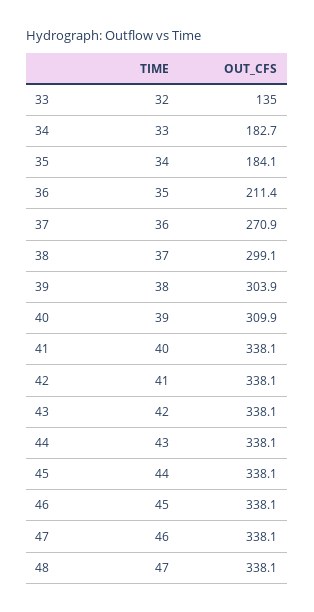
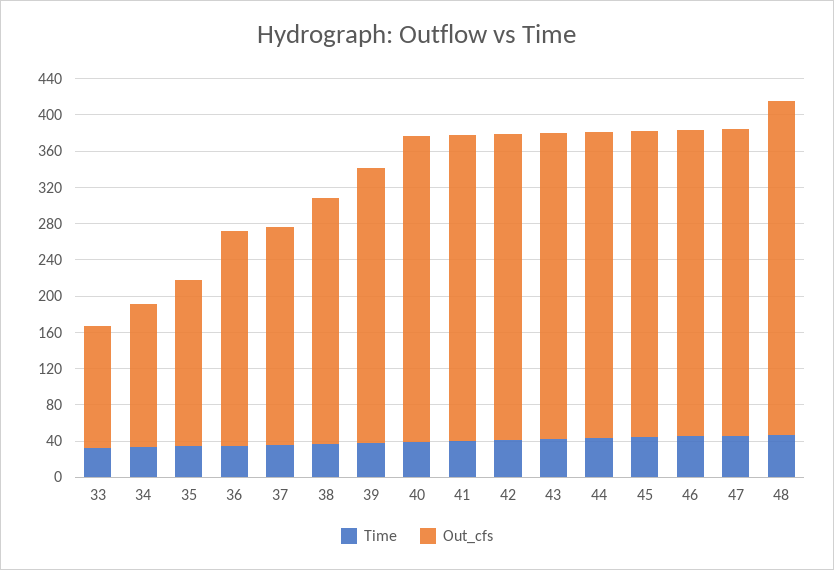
OUT_CFS, 34: 182.7 -> 160
OUT_CFS, 36: 211.4 -> 240
OUT_CFS, 37: 270.9 -> 240
OUT_CFS, 38: 299.1 -> 270
OUT_CFS, 40: 309.9 -> 340
OUT_CFS, 48: 338.1 -> 370

